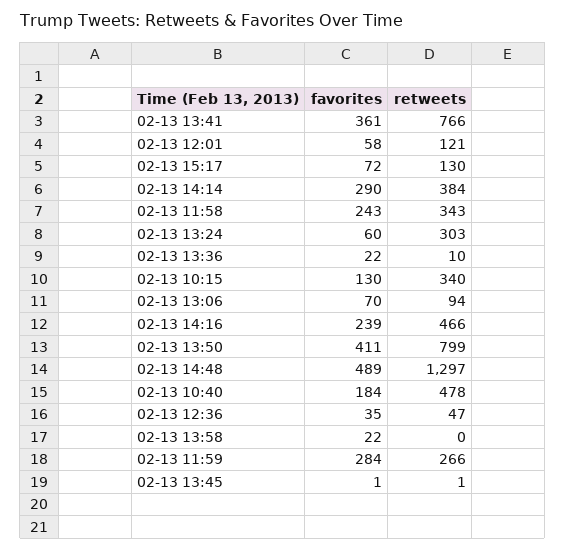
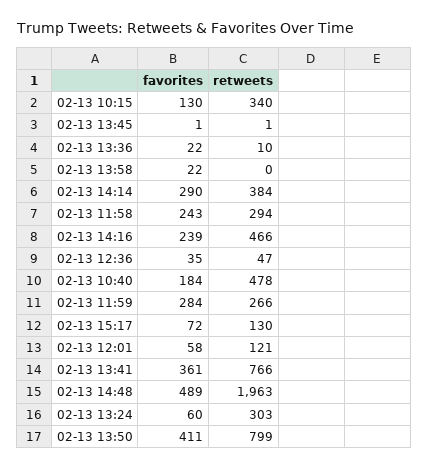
retweets, 02-13 11:58: 343 -> 294
favorites, 02-13 13:06: 70 -> none
retweets, 02-13 13:06: 94 -> none
retweets, 02-13 14:48: 1297 -> 1963

